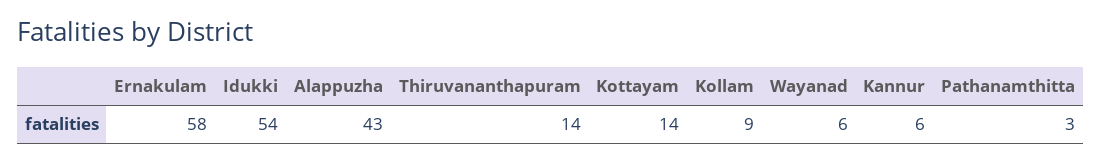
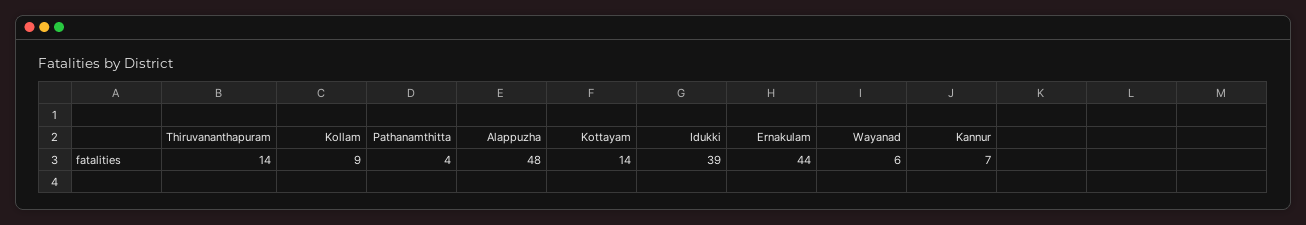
Ernakulam: 58 -> 44
Idukki: 54 -> 39
Alappuzha: 43 -> 48
Kannur: 6 -> 7
Pathanamthitta: 3 -> 4

